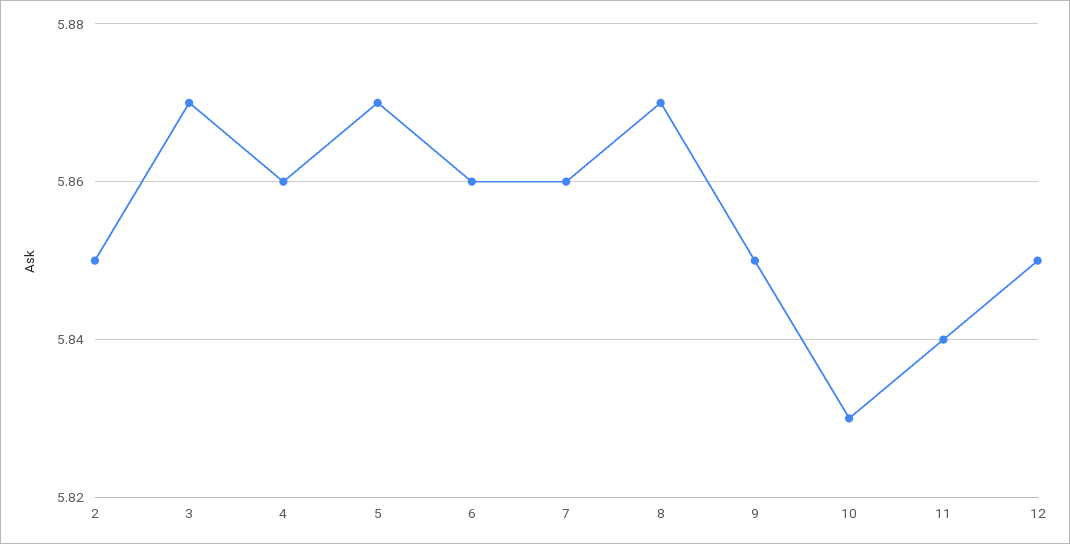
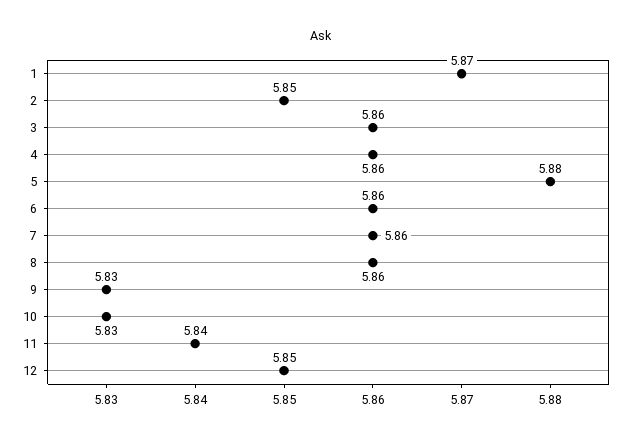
3: 5.87 -> 5.86
5: 5.87 -> 5.88
8: 5.87 -> 5.86
9: 5.85 -> 5.83
1: none -> 5.87

